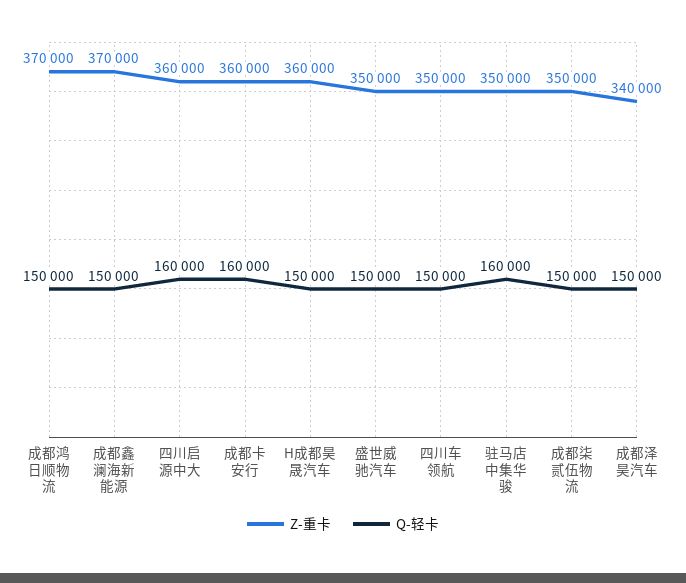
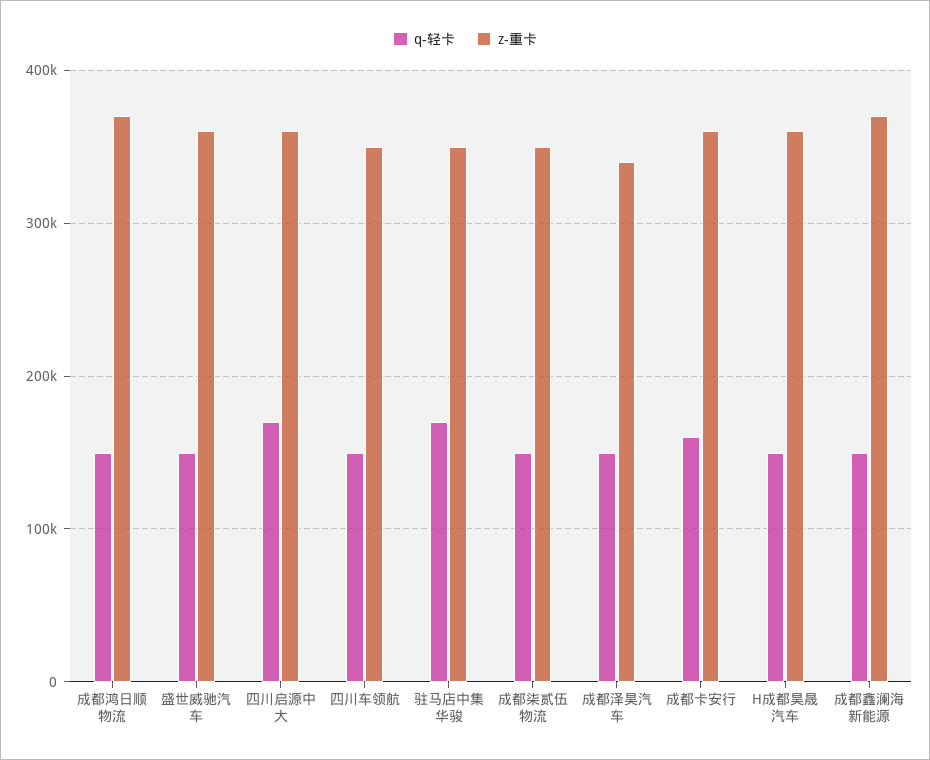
Q-轻卡, 四川启源中大: 160000 -> 170000
Z-重卡, 盛世威驰汽车: 350000 -> 360000
Q-轻卡, 驻马店中集华骏: 160000 -> 170000

